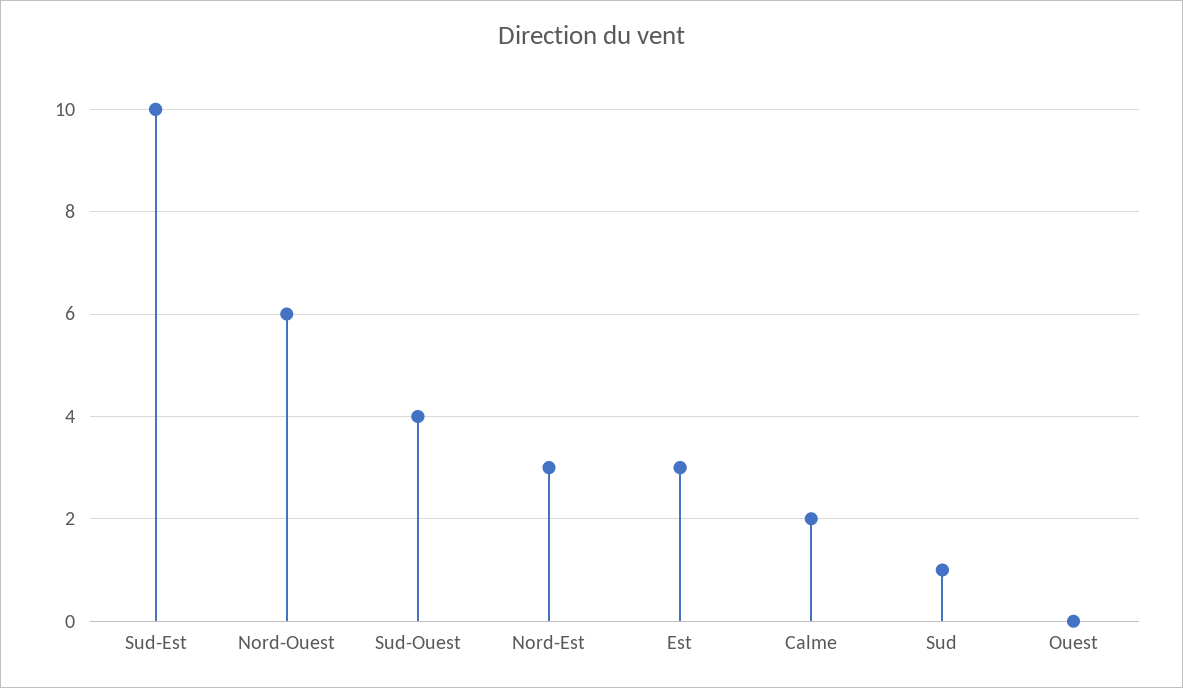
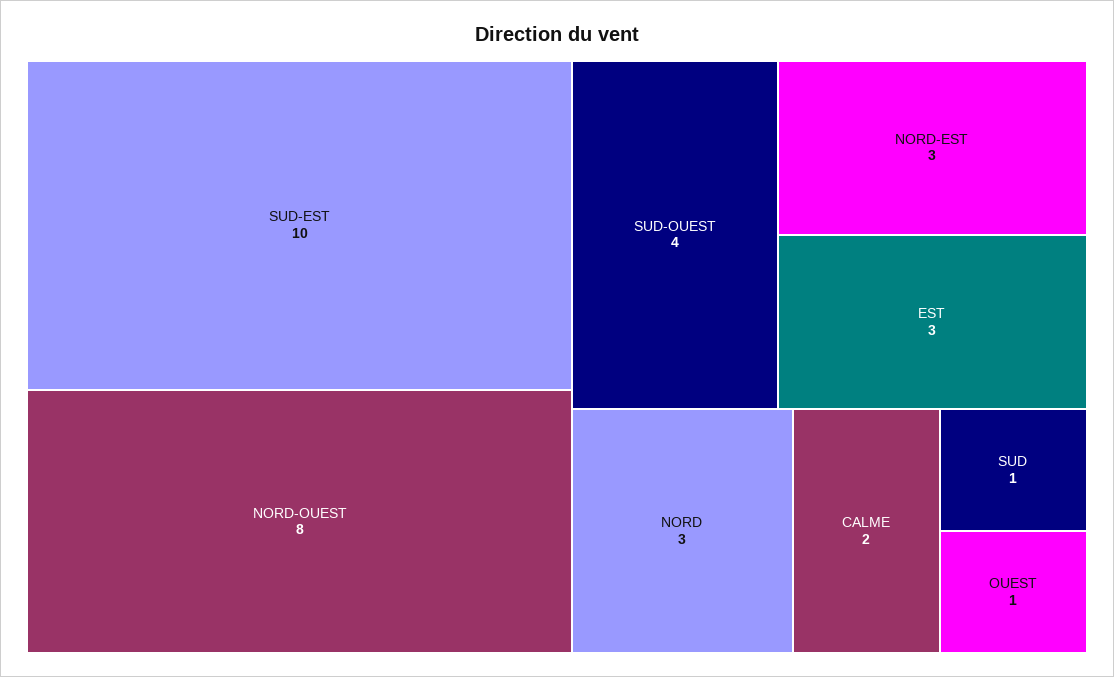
Nord-Ouest: 6 -> 8
Ouest: 0 -> 1
NORD: none -> 3

